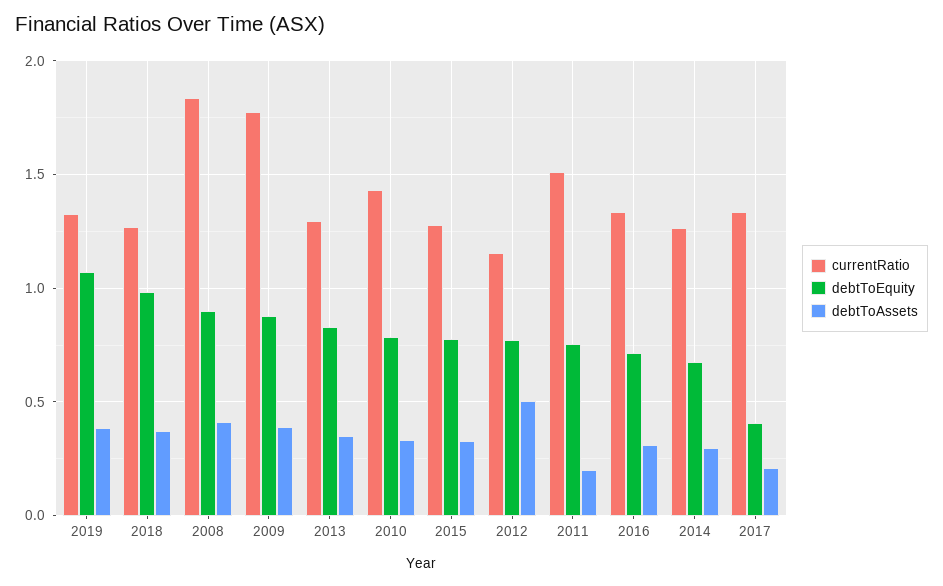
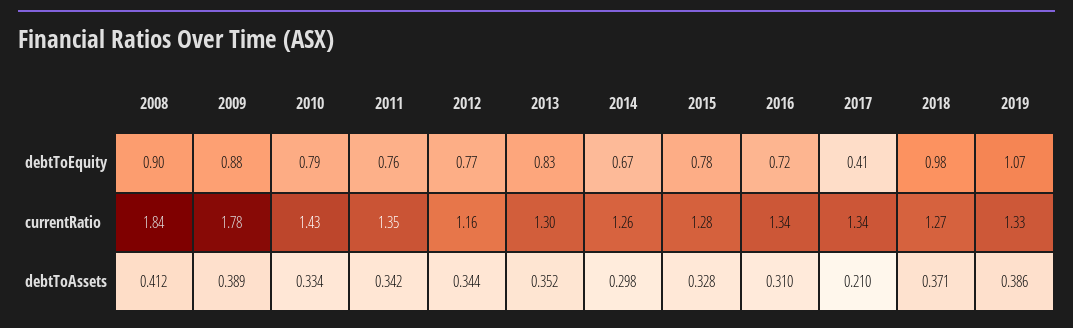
debtToAssets, 2012: 0.5 -> 0.344
currentRatio, 2011: 1.5 -> 1.35
debtToAssets, 2011: 0.2 -> 0.342

